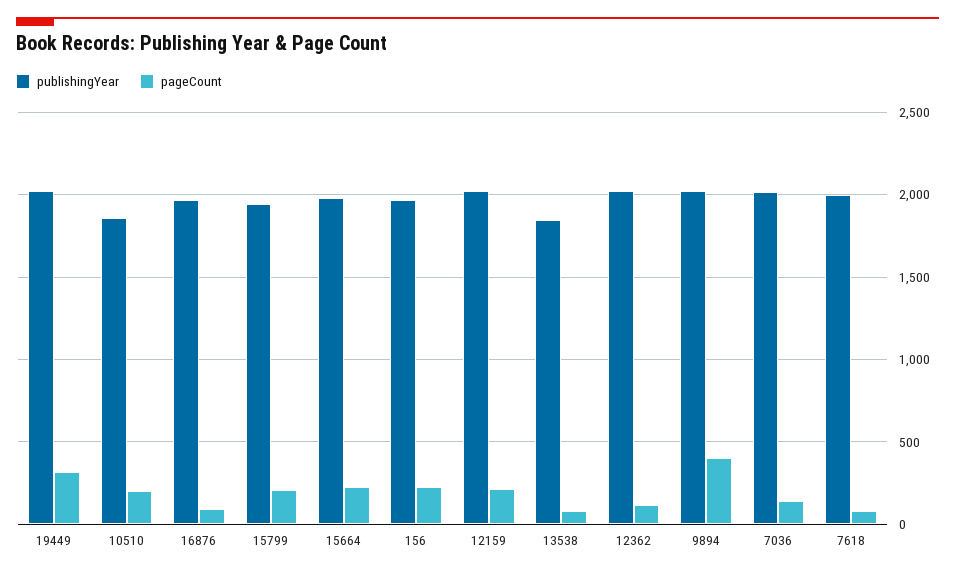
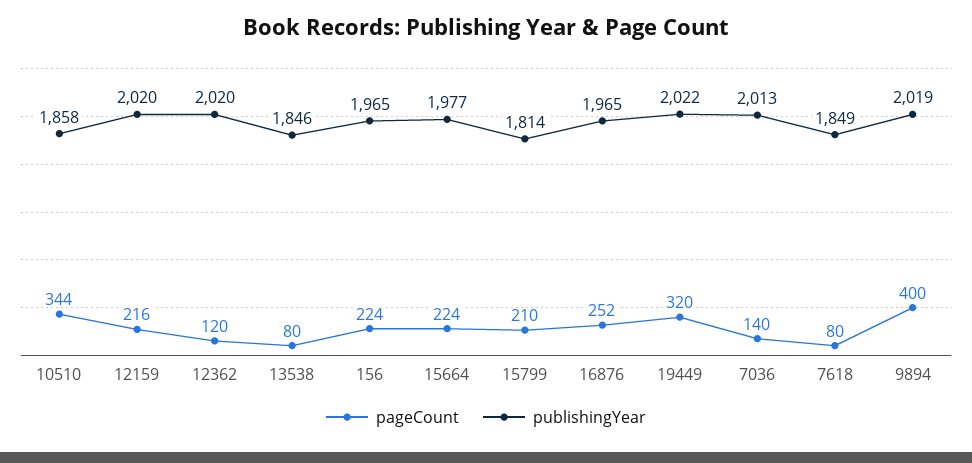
pageCount, 10510: 200 -> 344
pageCount, 16876: 100 -> 252
publishingYear, 15799: 1950 -> 1814
publishingYear, 7618: 2000 -> 1849

